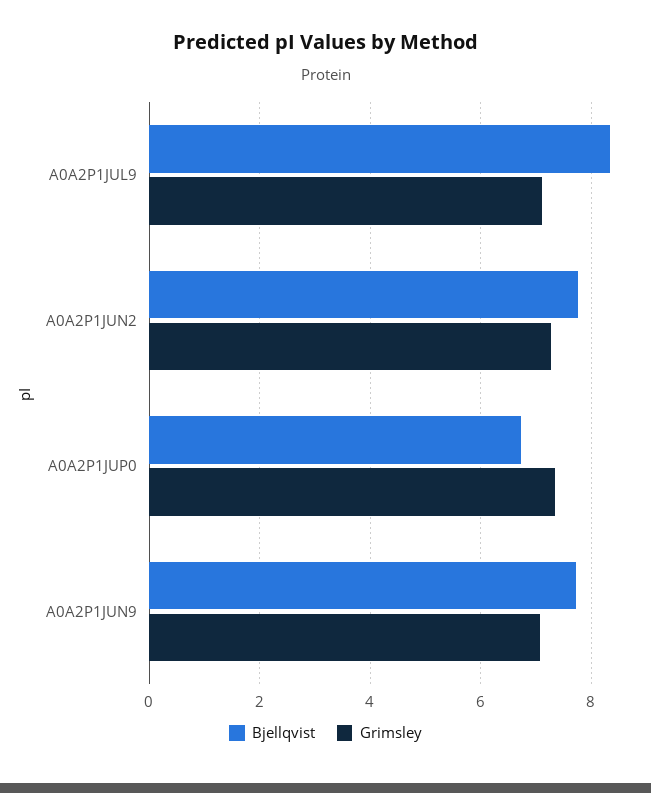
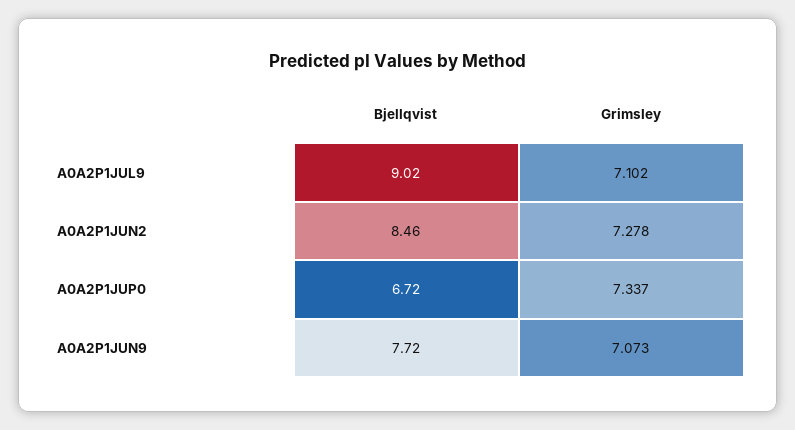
Bjellqvist, A0A2P1JUL9: 8.4 -> 9.02
Bjellqvist, A0A2P1JUN2: 7.8 -> 8.46

